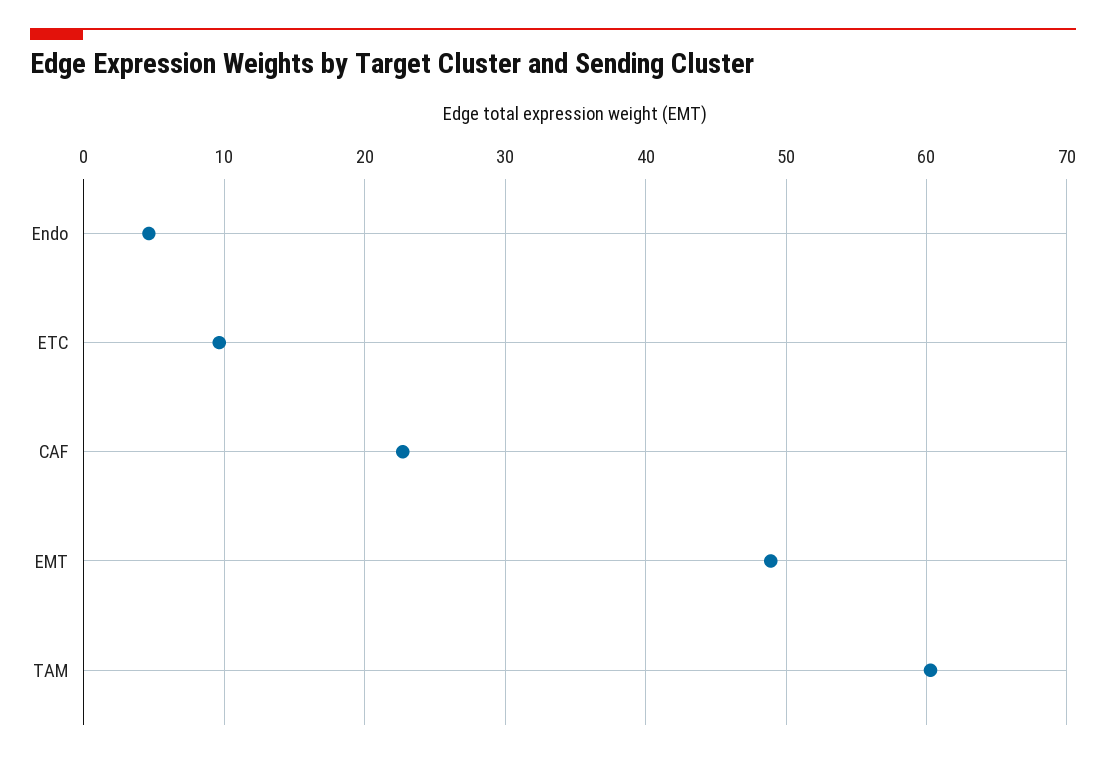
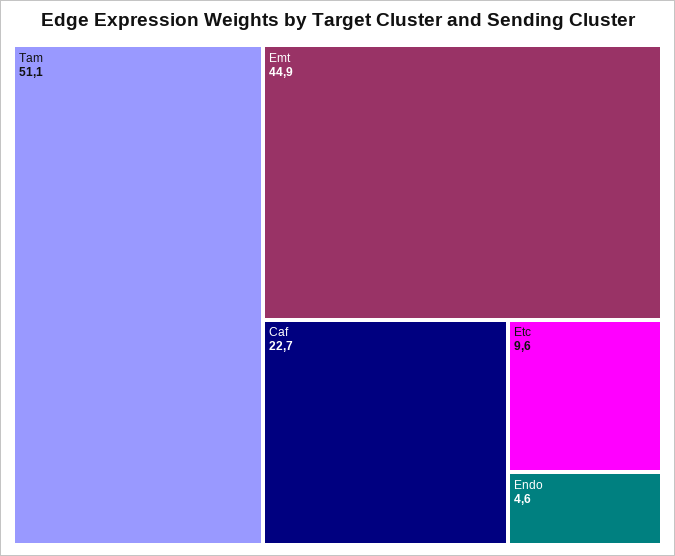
EMT: 49 -> 44.9
TAM: 60 -> 51.1

